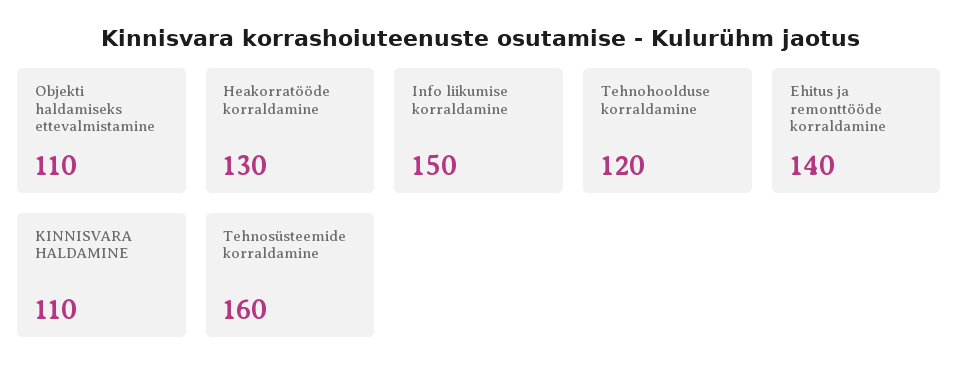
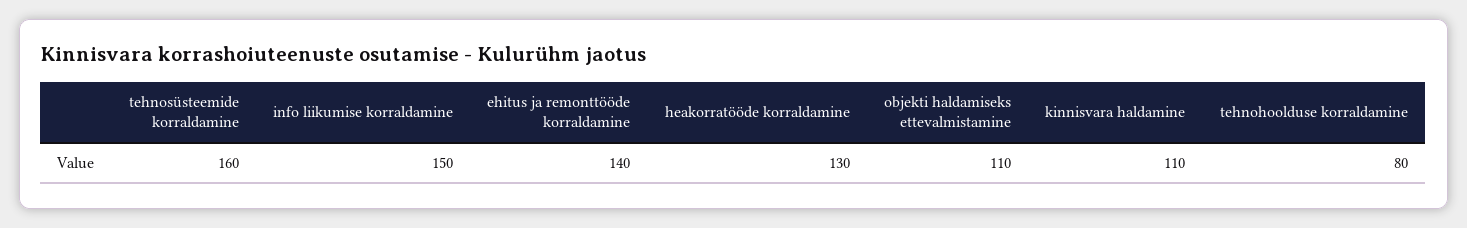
Tehnohoolduse korraldamine: 120 -> 80

